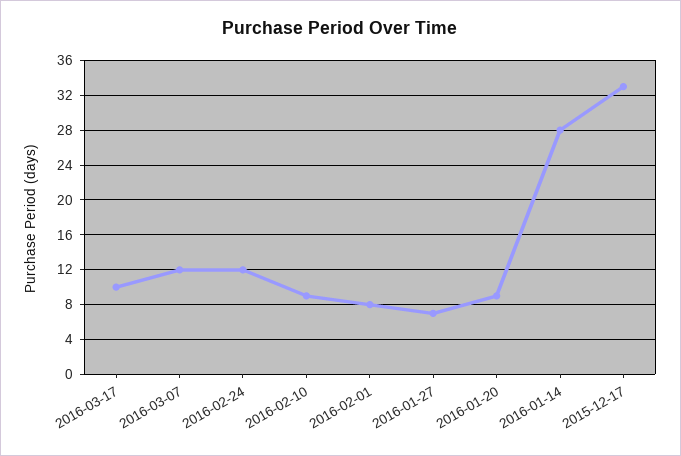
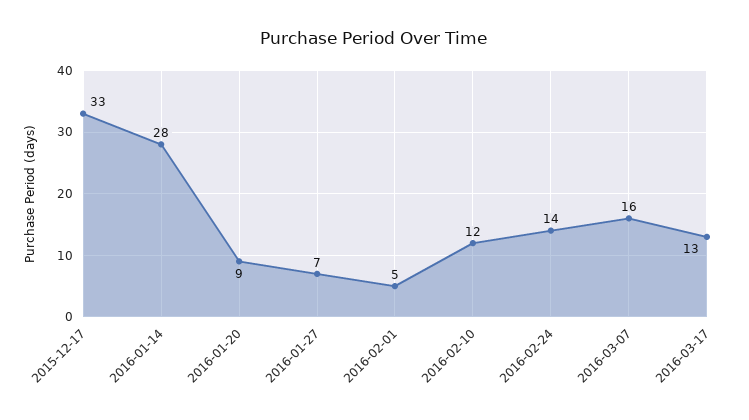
2016-03-17: 10 -> 13
2016-03-07: 12 -> 16
2016-02-24: 12 -> 14
2016-02-10: 9 -> 12
2016-02-01: 8 -> 5

